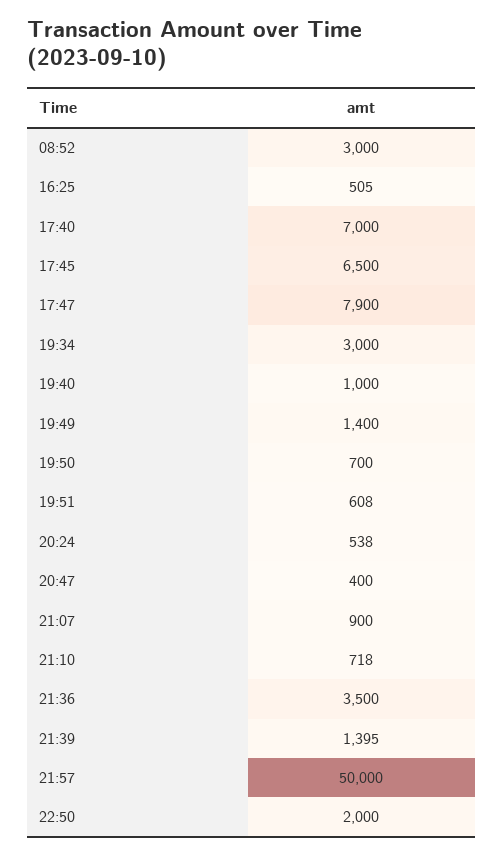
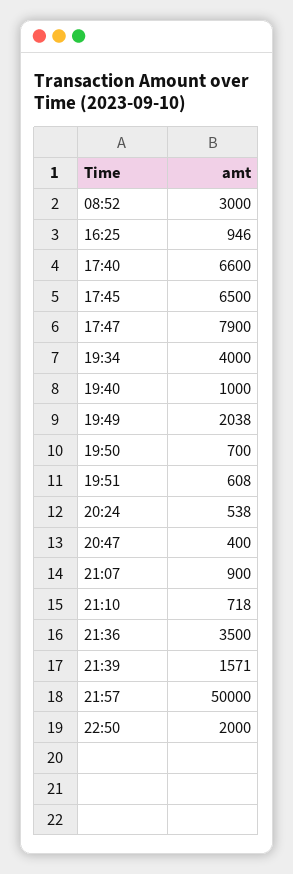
16:25: 505 -> 946
17:40: 7000 -> 6600
19:34: 3000 -> 4000
19:49: 1400 -> 2038
21:39: 1395 -> 1571

